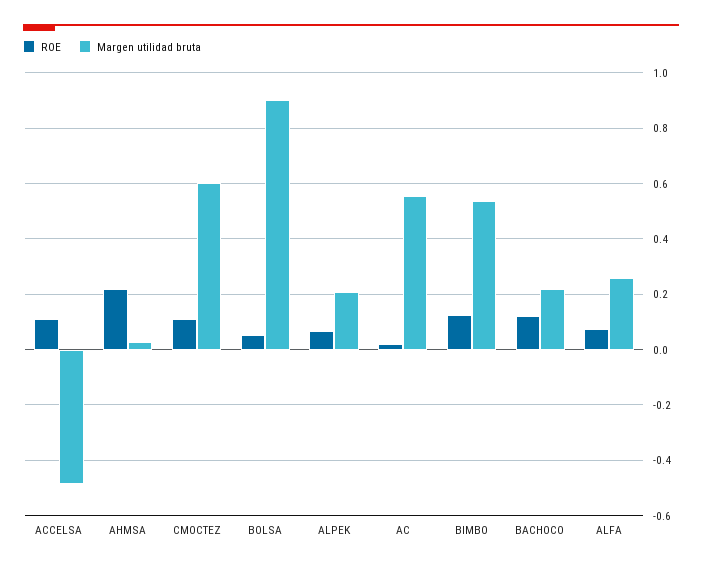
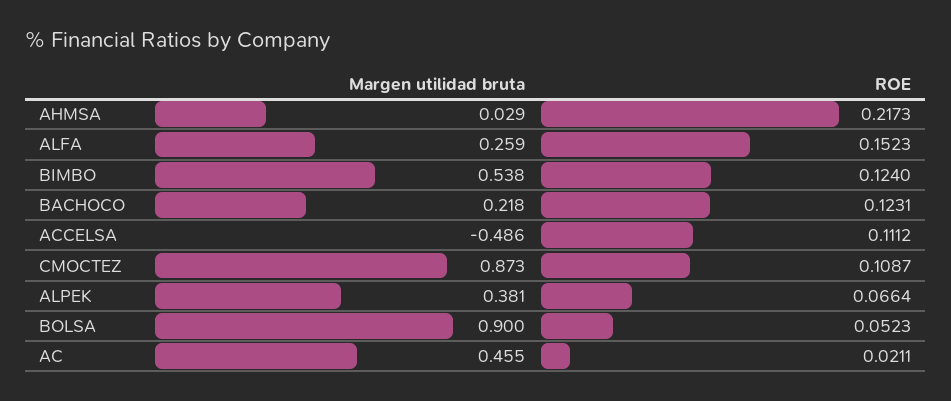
Margen utilidad bruta, CMOCTEZ: 0.6 -> 0.873
Margen utilidad bruta, ALPEK: 0.2 -> 0.381
Margen utilidad bruta, AC: 0.55 -> 0.455
ROE, ALFA: 0.075 -> 0.1523

